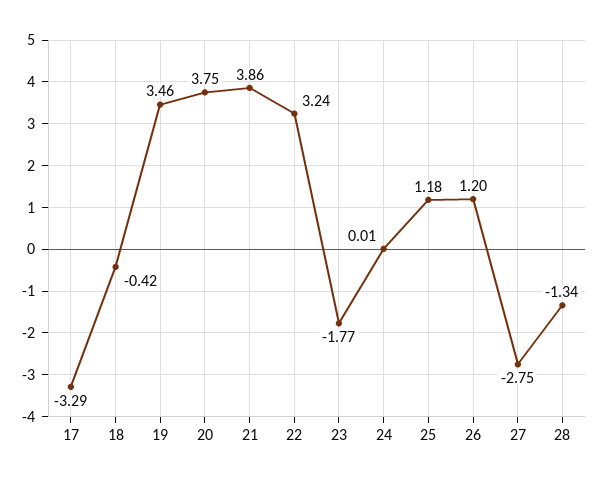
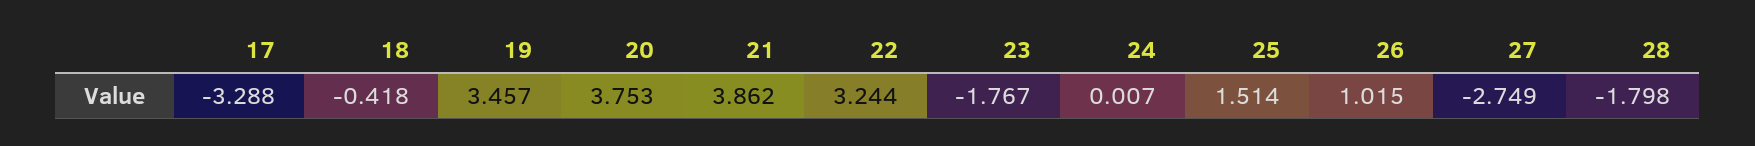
25: 1.18 -> 1.514
26: 1.2 -> 1.015
28: -1.34 -> -1.798

